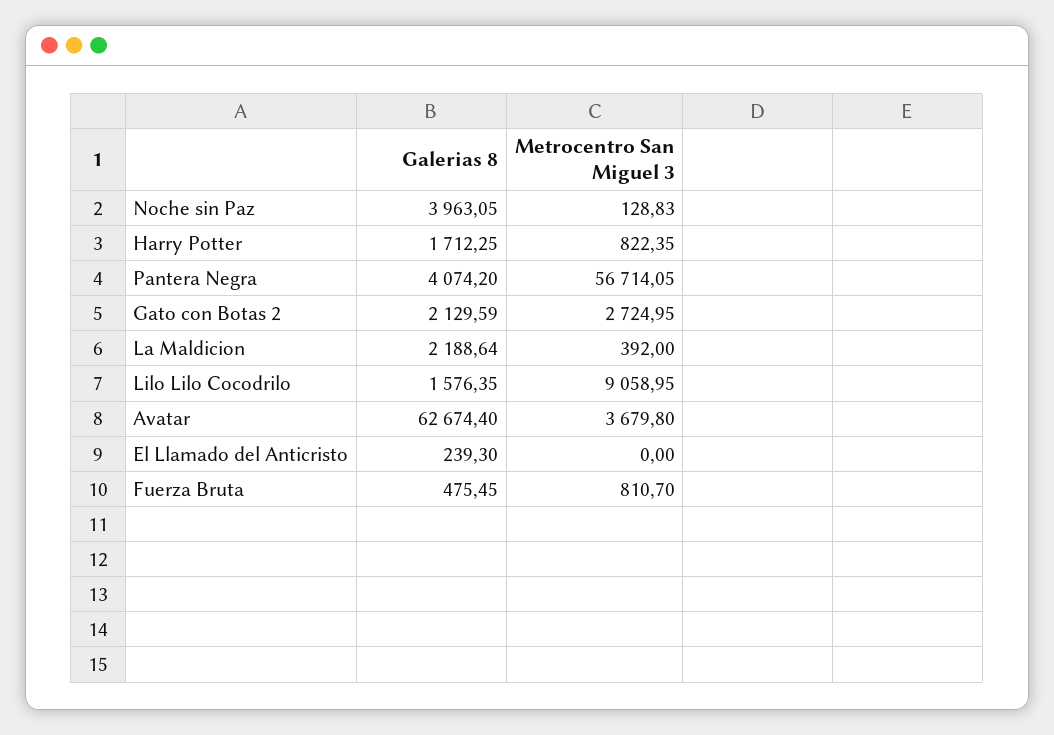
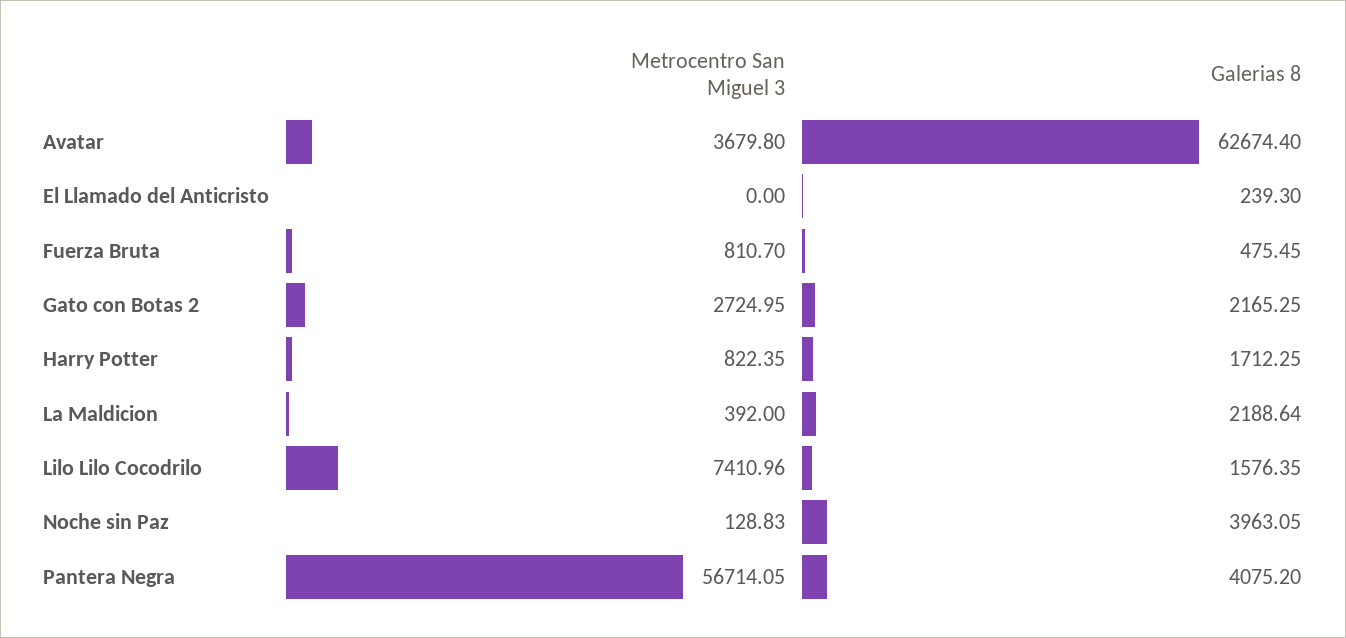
Galerias 8, Pantera Negra: 4074.2 -> 4075.2
Galerias 8, Gato con Botas 2: 2129.59 -> 2165.25
Metrocentro San Miguel 3, Lilo Lilo Cocodrilo: 9058.95 -> 7410.96

